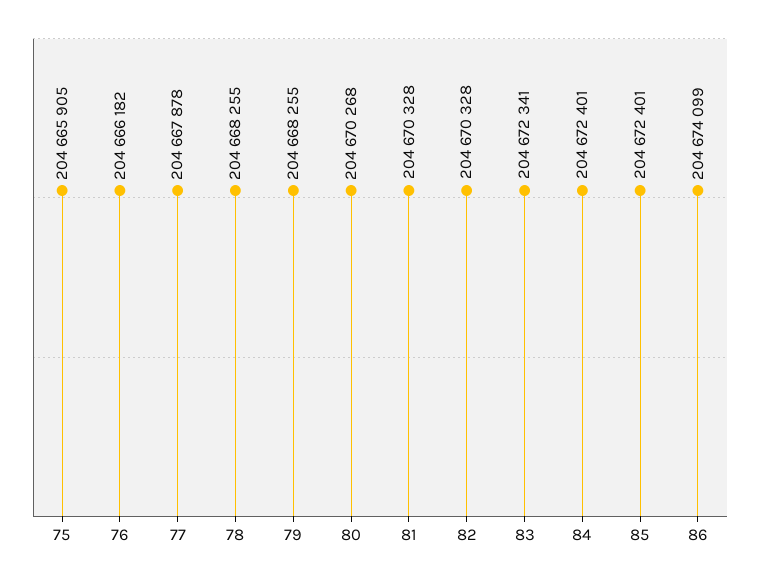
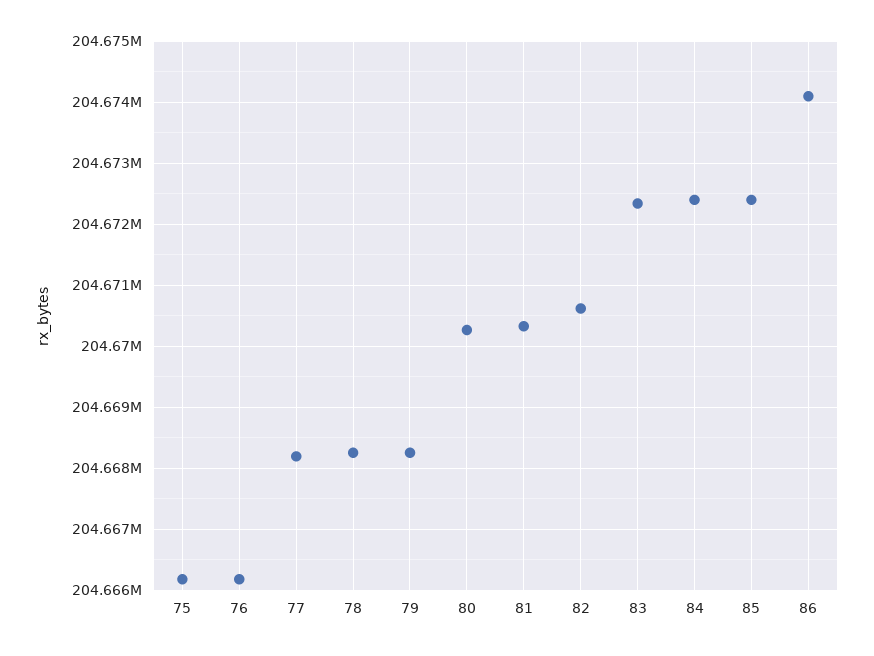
75: 204665905 -> 204666200
77: 204667878 -> 204668200
82: 204670328 -> 204670600

